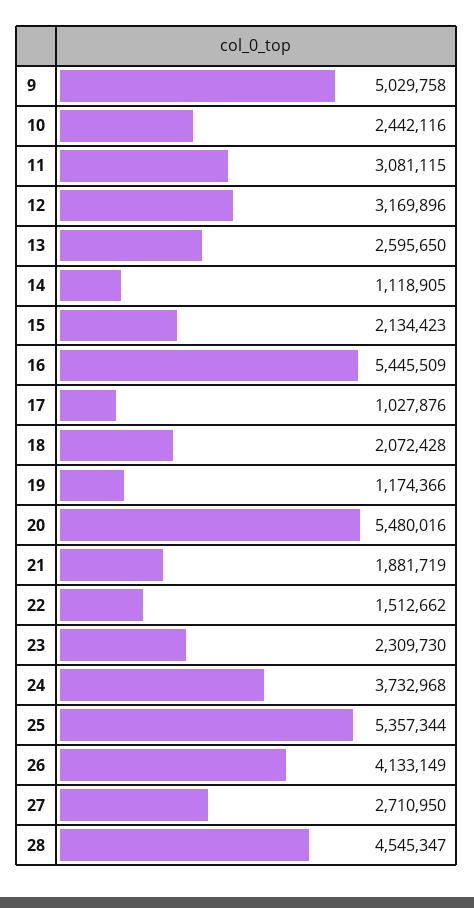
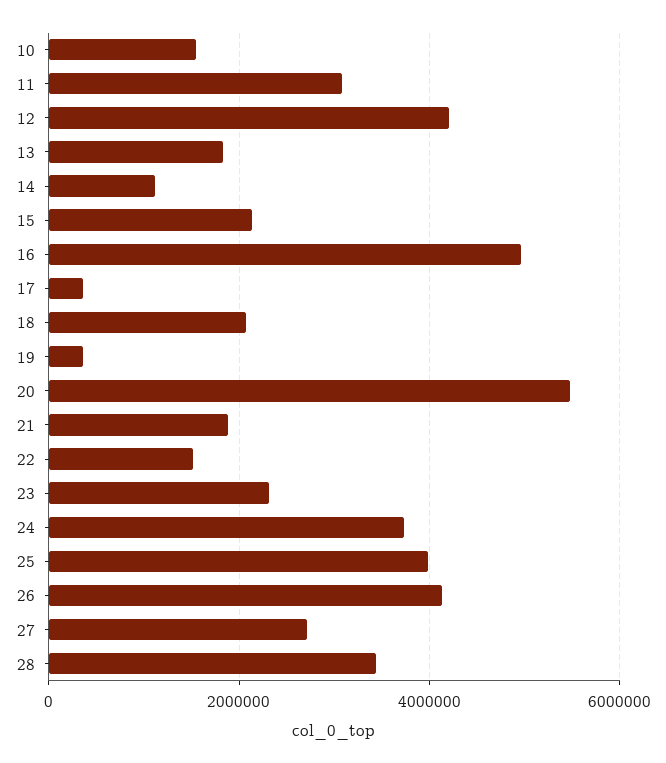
9: 5029758 -> none
10: 2442116 -> 1600000
12: 3169896 -> 4200000
13: 2595650 -> 1800000
16: 5445509 -> 5000000
17: 1027876 -> 400000
19: 1174366 -> 400000
25: 5357344 -> 4000000
28: 4545347 -> 3400000

